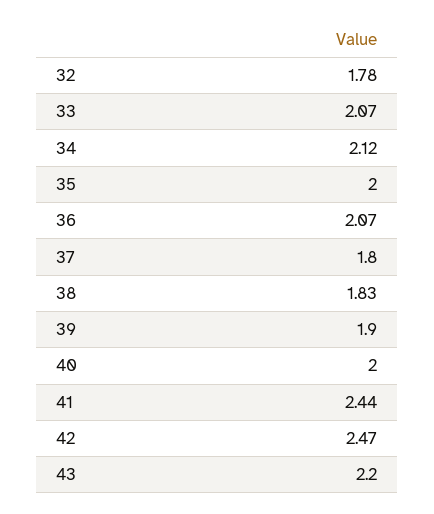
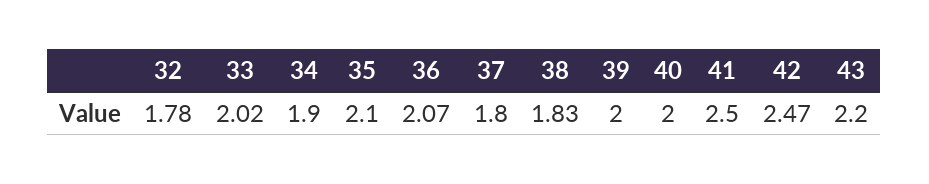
33: 2.07 -> 2.02
34: 2.12 -> 1.9
35: 2 -> 2.1
39: 1.9 -> 2
41: 2.44 -> 2.5

